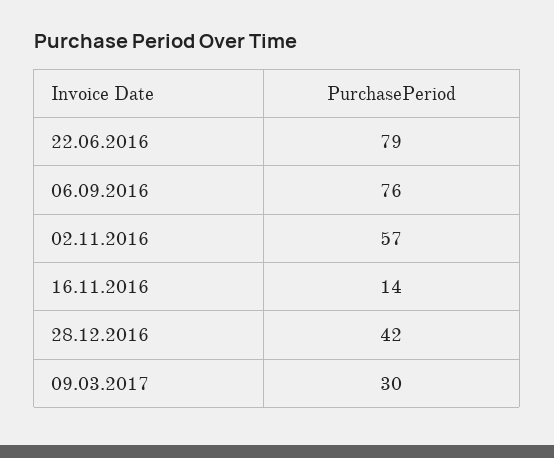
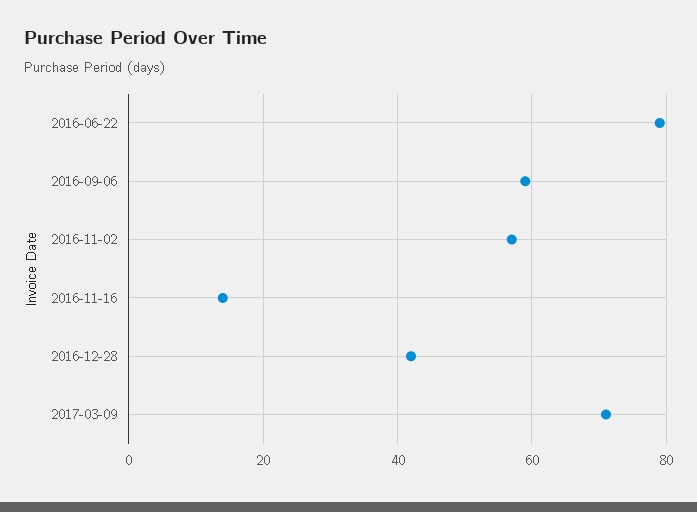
06.09.2016: 76 -> 60
09.03.2017: 30 -> 70

